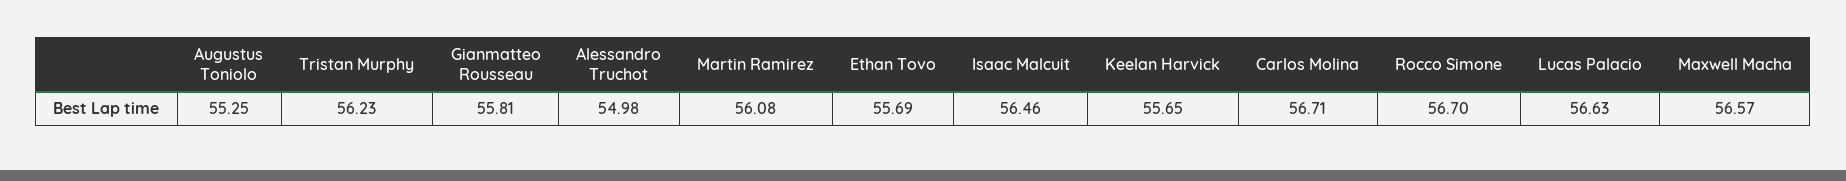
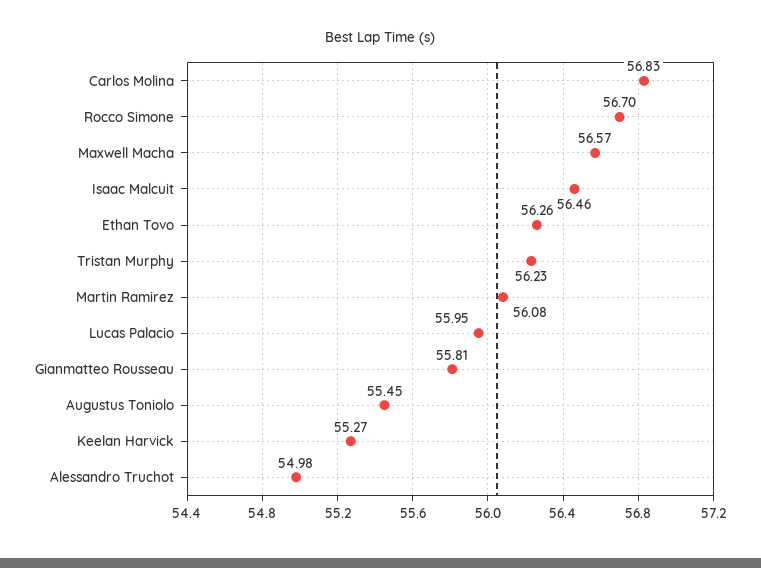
Augustus Toniolo: 55.25 -> 55.45
Ethan Tovo: 55.69 -> 56.26
Keelan Harvick: 55.65 -> 55.27
Carlos Molina: 56.71 -> 56.83
Lucas Palacio: 56.63 -> 55.95

